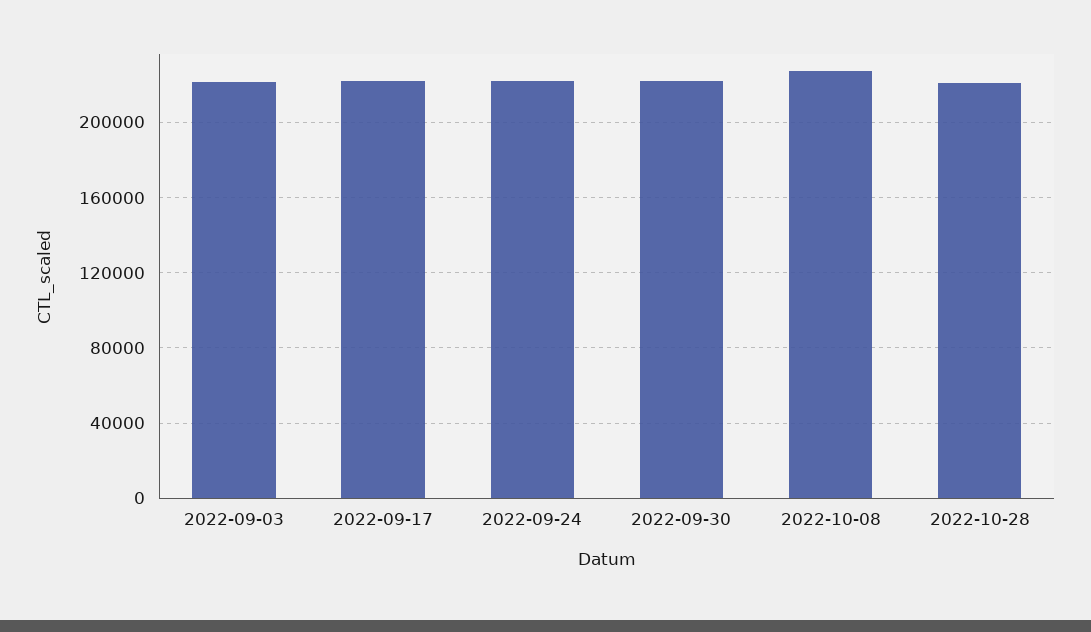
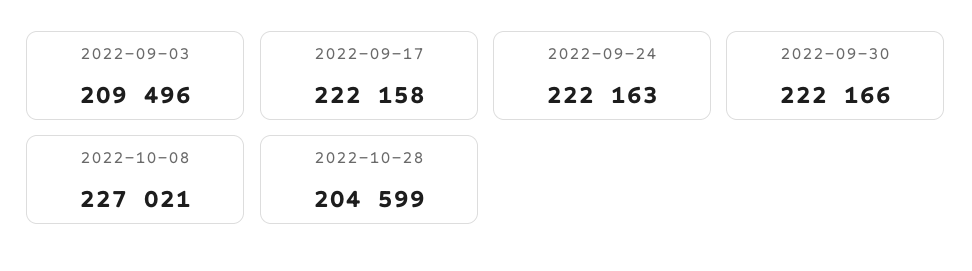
2022-09-03: 220000 -> 209496
2022-10-28: 220000 -> 204599

